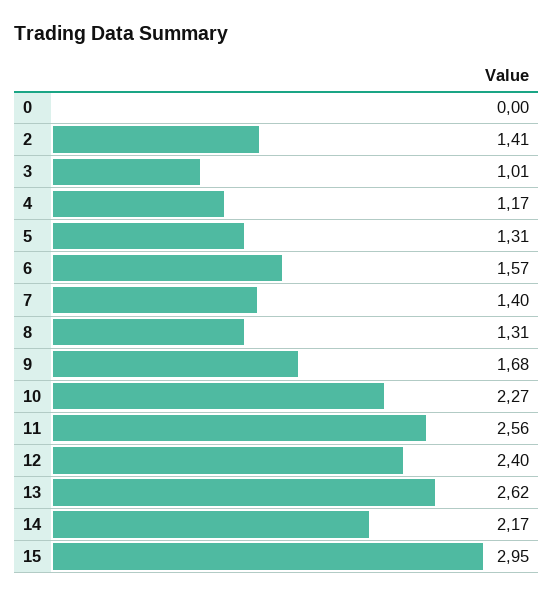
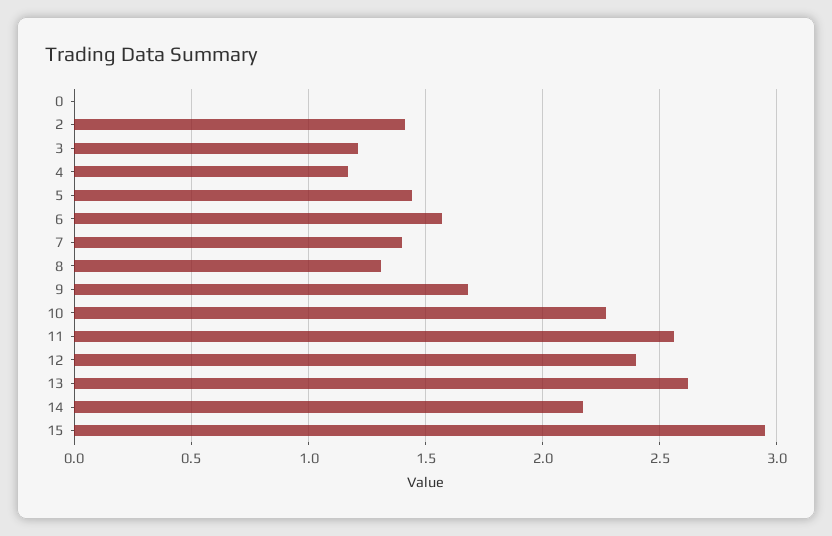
3: 1.01 -> 1.2
5: 1.31 -> 1.45

